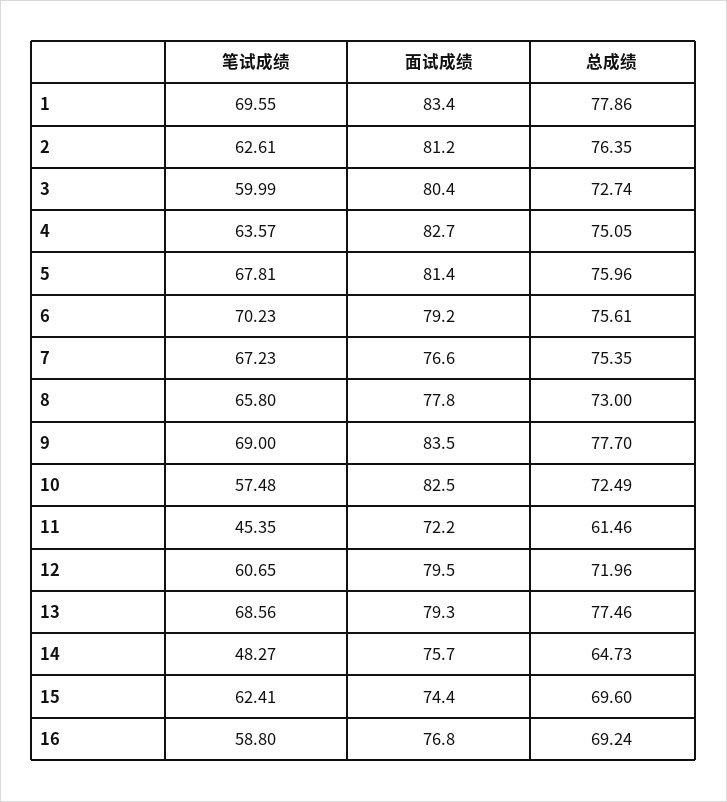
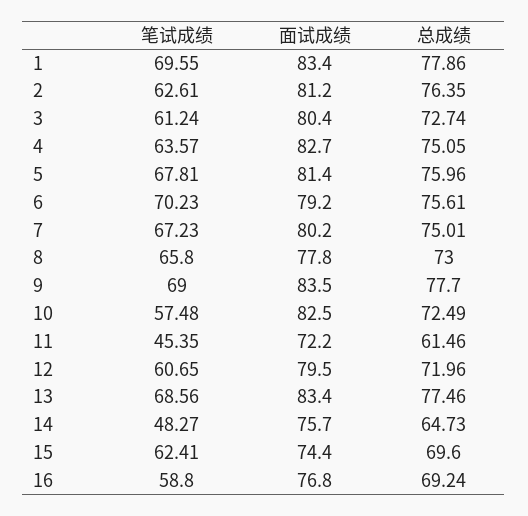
笔试成绩, 3: 59.99 -> 61.24
面试成绩, 7: 76.6 -> 80.2
总成绩, 7: 75.35 -> 75.01
面试成绩, 13: 79.3 -> 83.4

